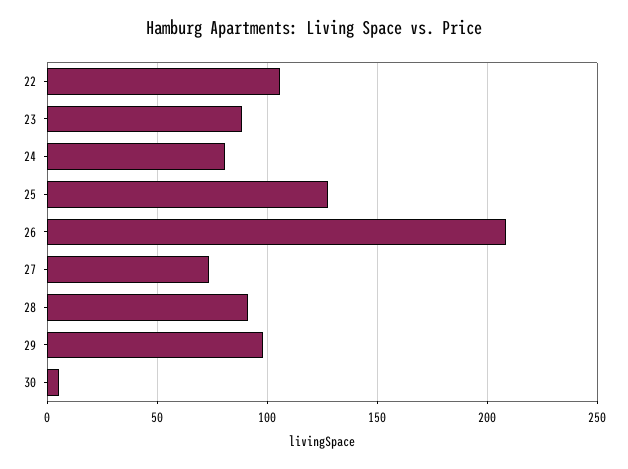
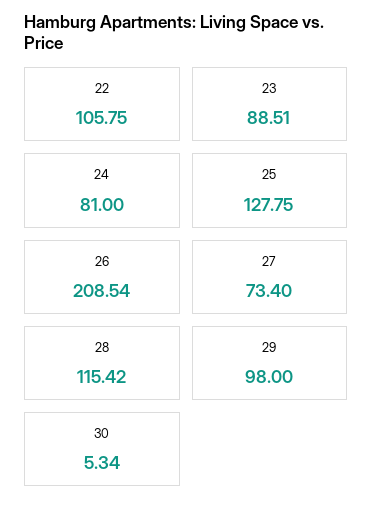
28: 90 -> 115.42

